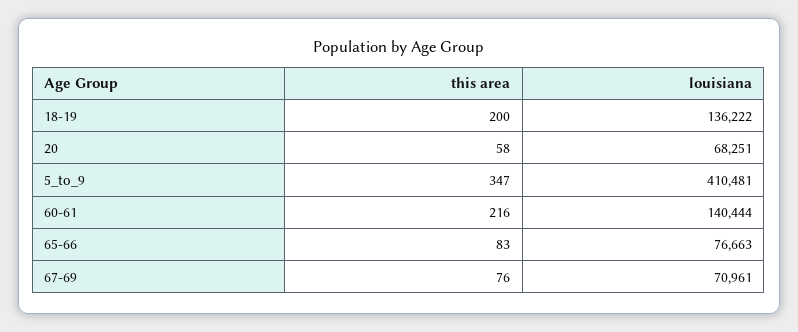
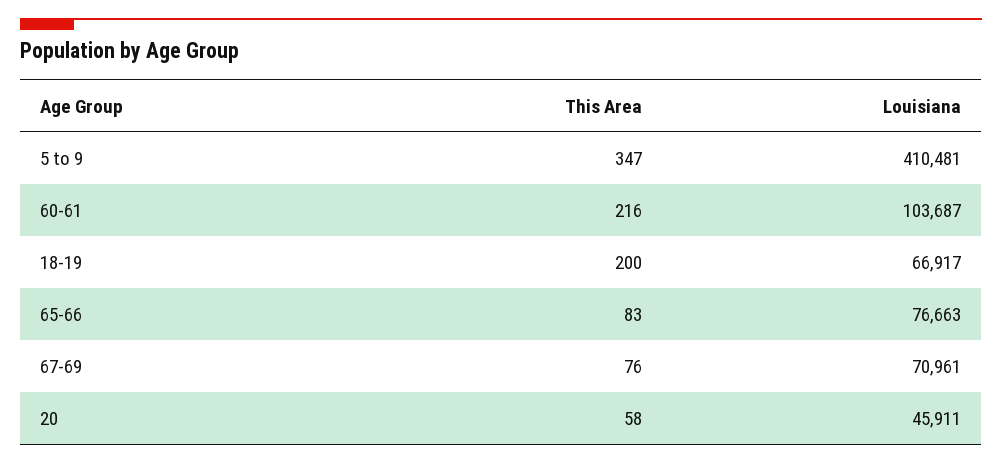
louisiana, 18-19: 136222 -> 66917
louisiana, 20: 68251 -> 45911
louisiana, 60-61: 140444 -> 103687

